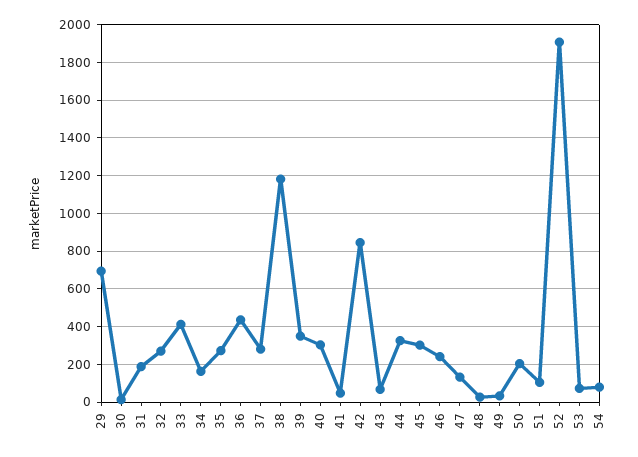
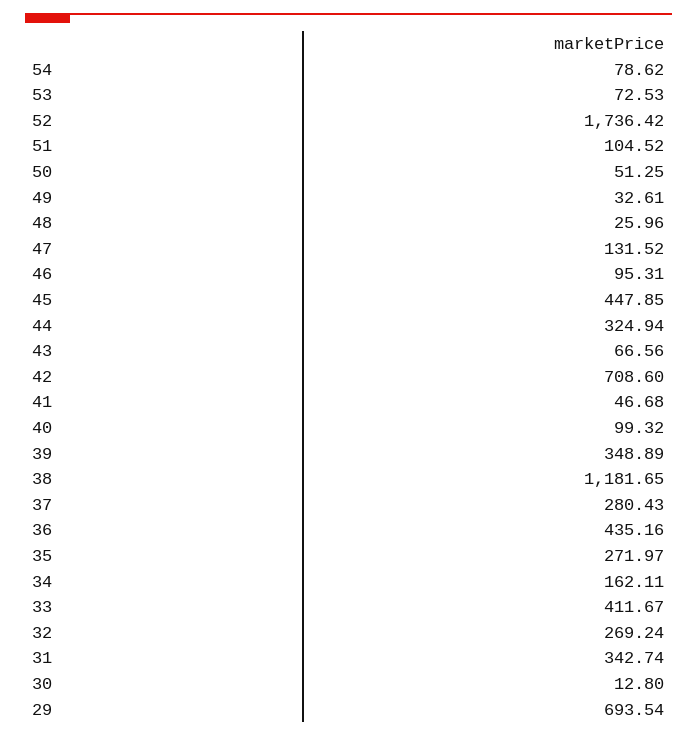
31: 200 -> 342.74
40: 300 -> 99.32
42: 850 -> 708.6
45: 300 -> 447.85
46: 250 -> 95.31
50: 200 -> 51.25
52: 1900 -> 1736.42

